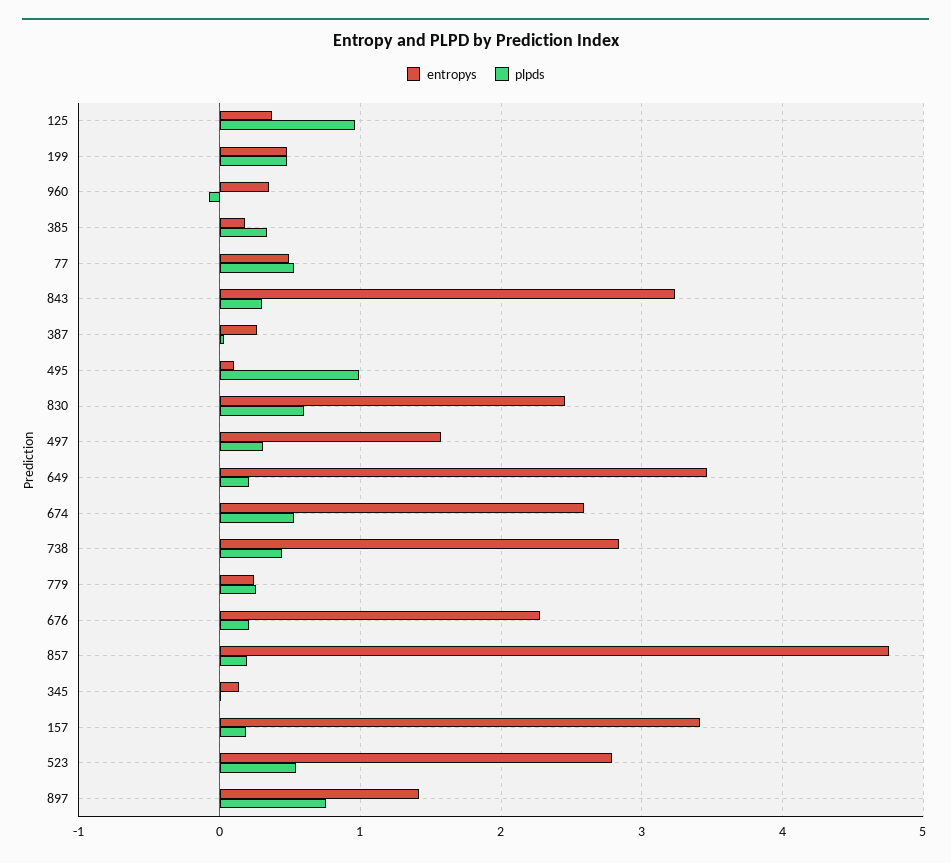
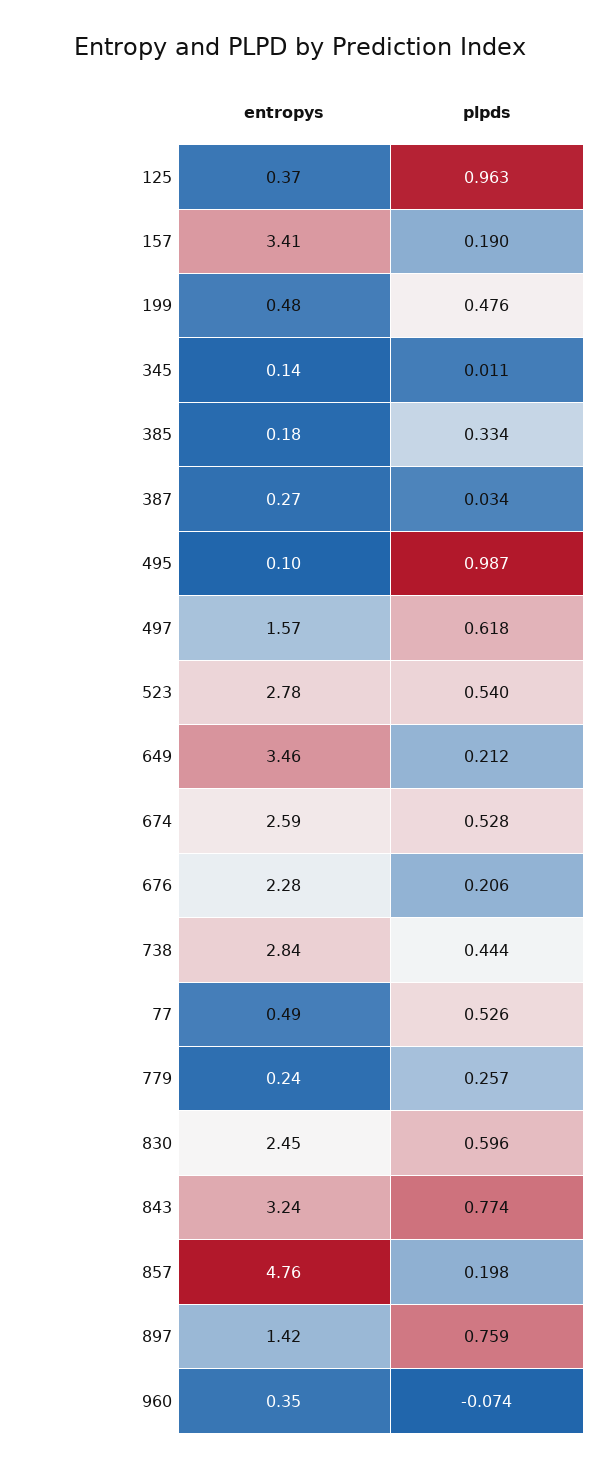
plpds, 843: 0.3 -> 0.774
plpds, 497: 0.3 -> 0.618

